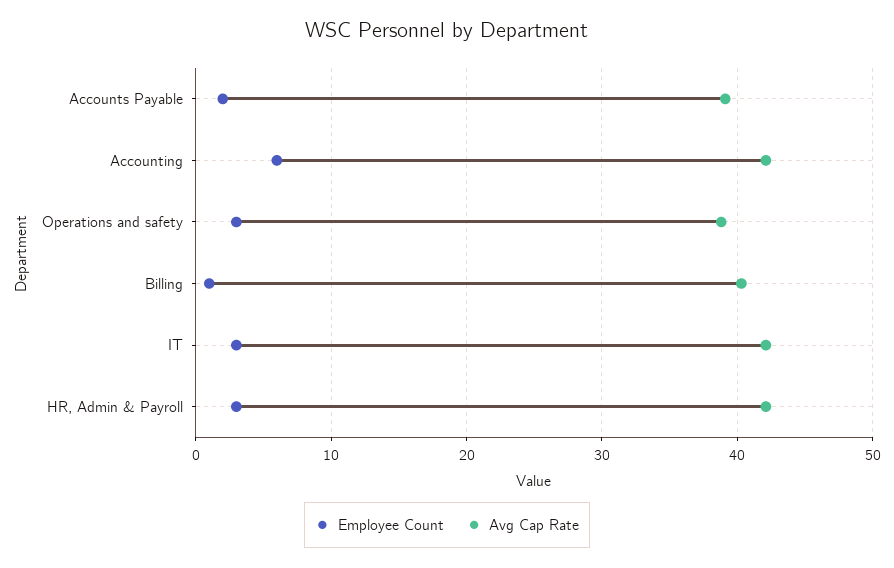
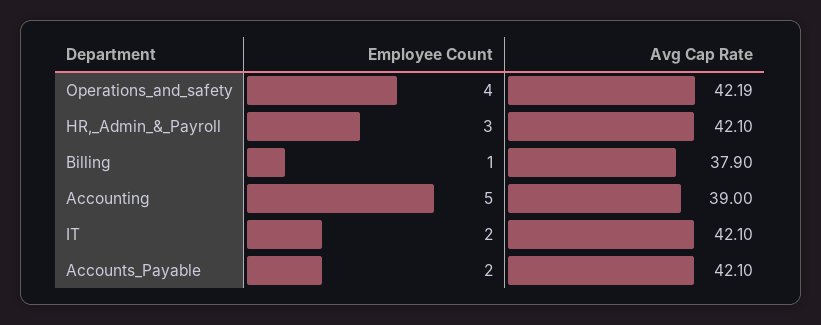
Avg Cap Rate, Accounts Payable: 39 -> 42.1
Employee Count, Accounting: 6 -> 5
Avg Cap Rate, Accounting: 42 -> 39
Employee Count, Operations and safety: 3 -> 4
Avg Cap Rate, Operations and safety: 39 -> 42.19
Avg Cap Rate, Billing: 40 -> 37.9
Employee Count, IT: 3 -> 2

